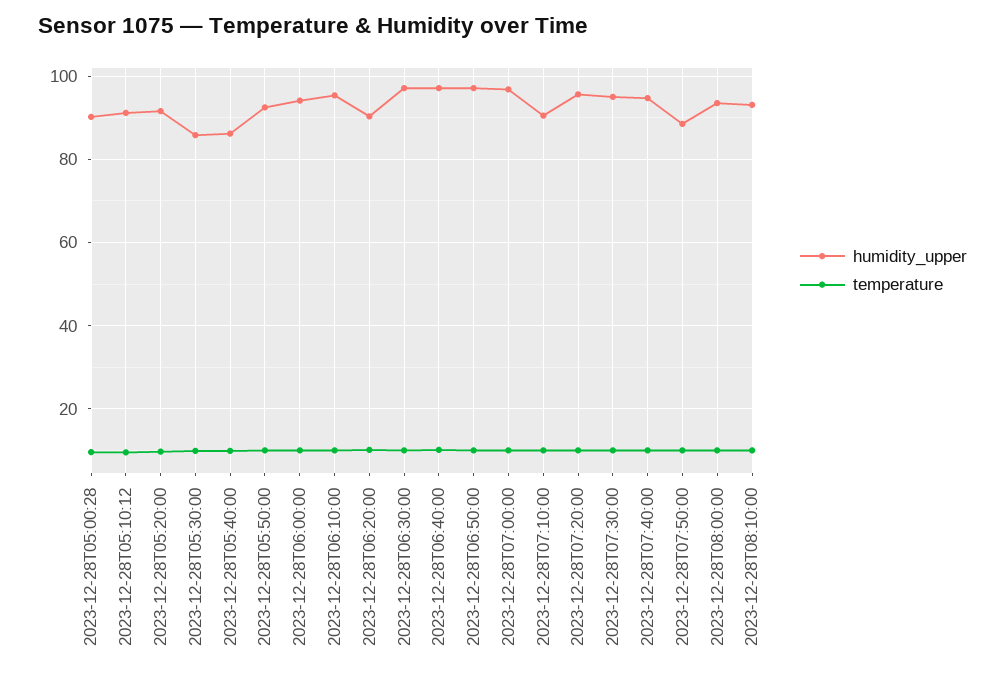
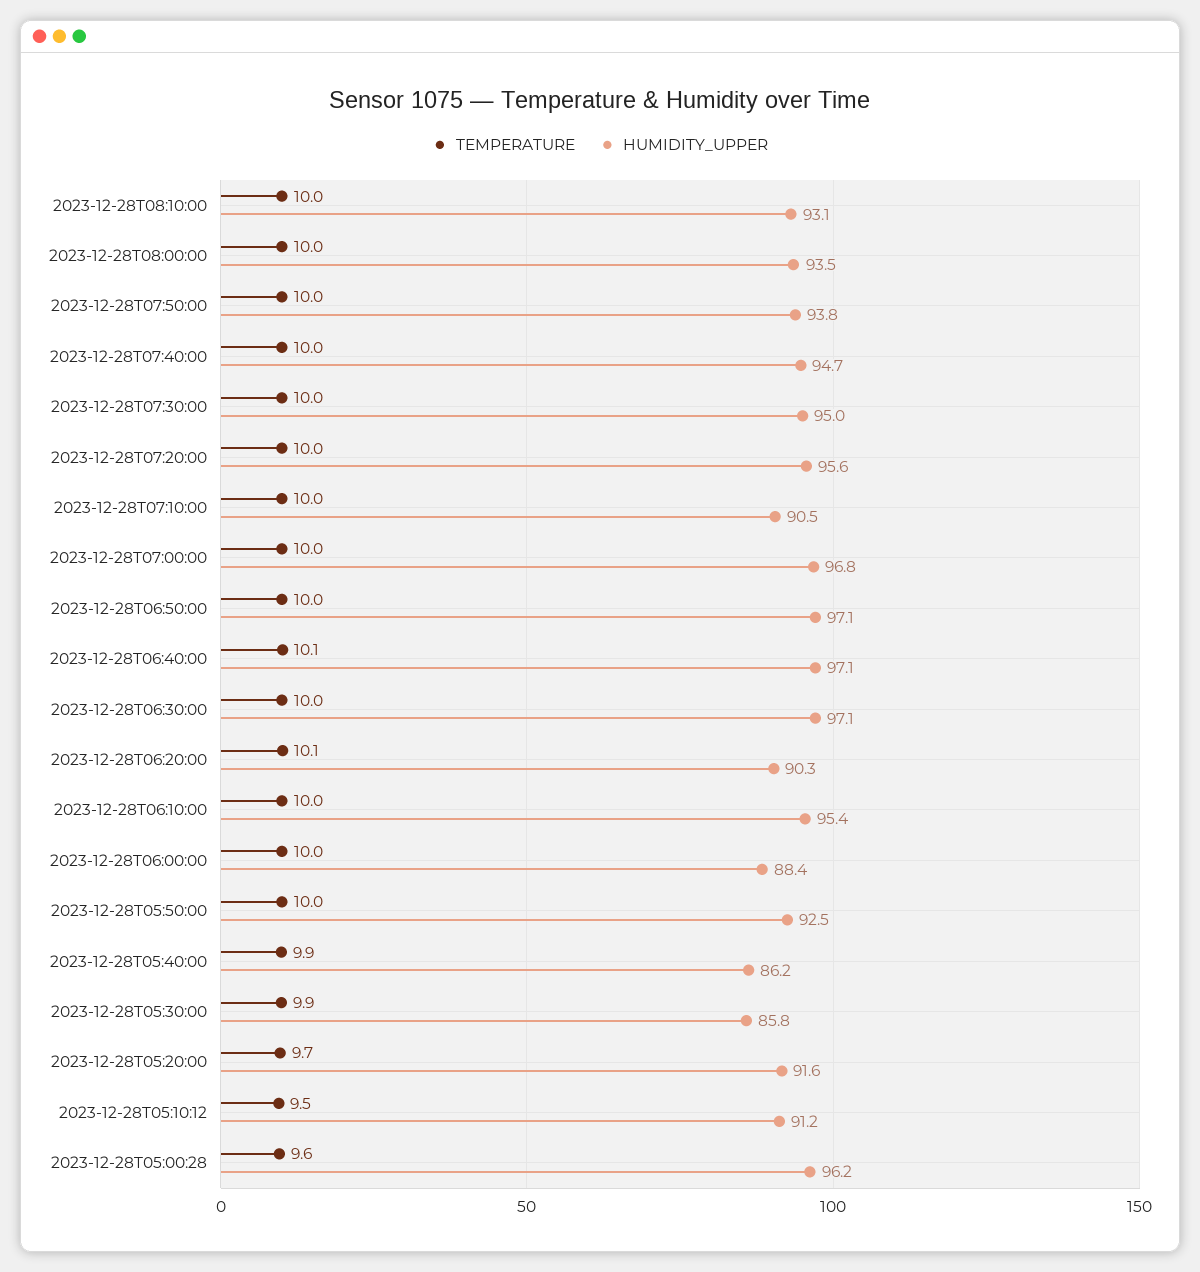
humidity_upper, 2023-12-28T05:00:28: 90 -> 96.2
humidity_upper, 2023-12-28T06:00:00: 94 -> 88.4
humidity_upper, 2023-12-28T07:50:00: 88 -> 93.8

